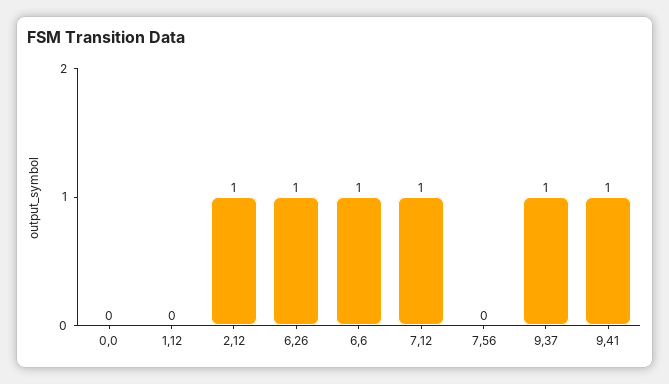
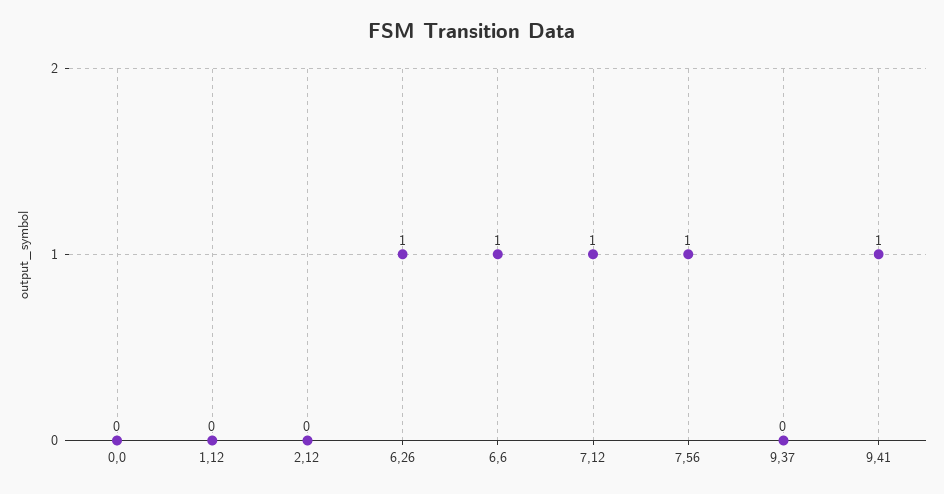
2,12: 1 -> 0
7,56: 0 -> 1
9,37: 1 -> 0

